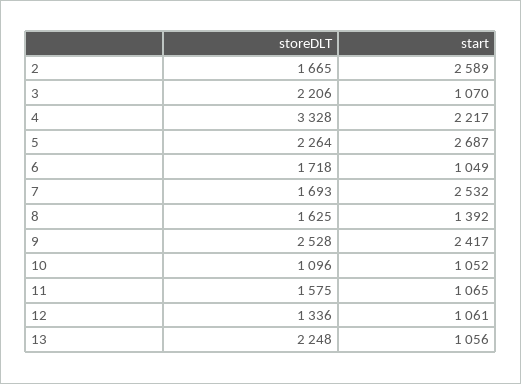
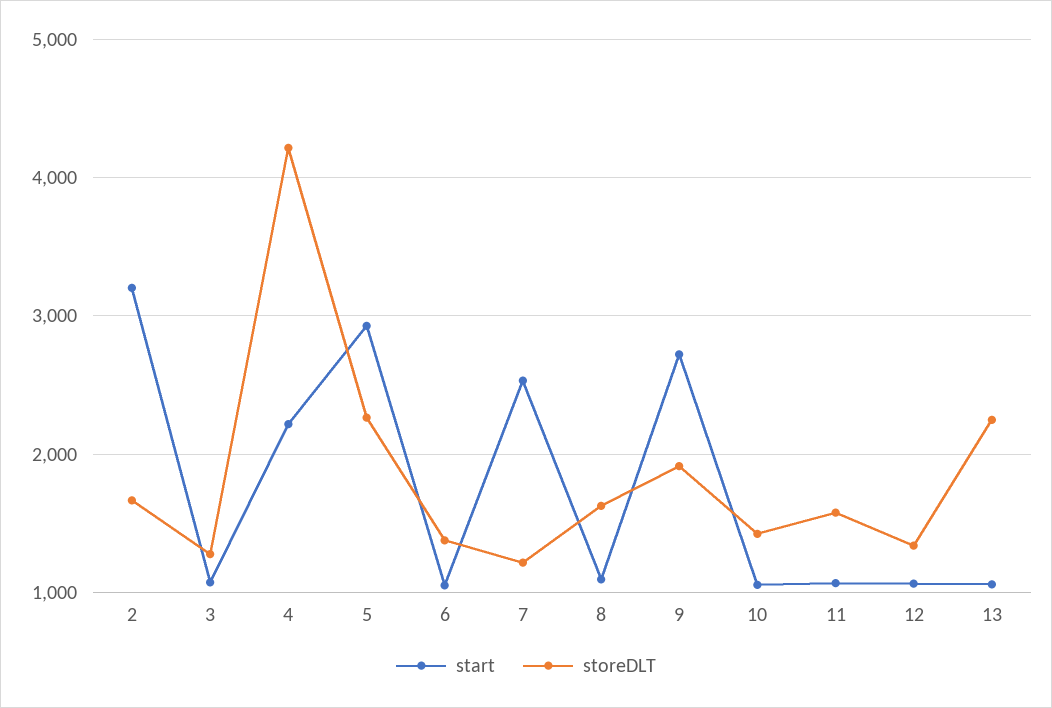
start, 2: 2589 -> 3200
storeDLT, 3: 2206 -> 1300
storeDLT, 4: 3328 -> 4200
start, 5: 2687 -> 2900
storeDLT, 6: 1718 -> 1400
storeDLT, 7: 1693 -> 1200
start, 8: 1392 -> 1100
storeDLT, 9: 2528 -> 1900
start, 9: 2417 -> 2700
storeDLT, 10: 1096 -> 1400

